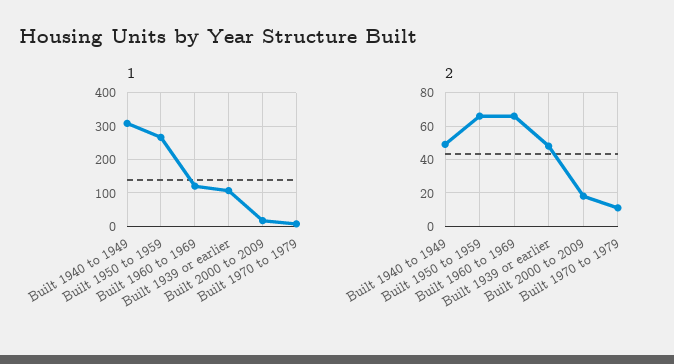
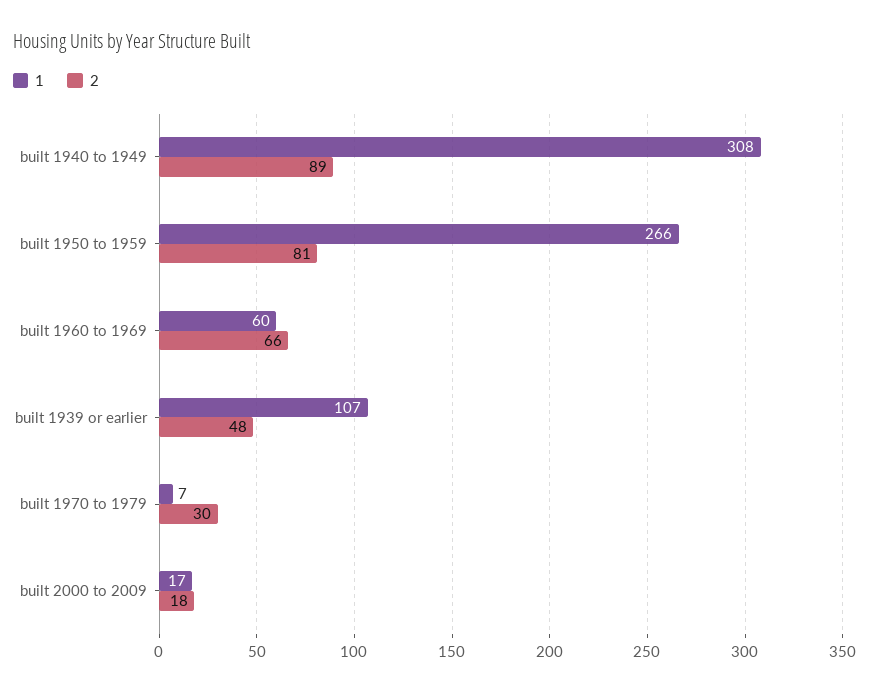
1, Built 1960 to 1969: 120 -> 60
2, Built 1940 to 1949: 50 -> 89
2, Built 1950 to 1959: 65 -> 81
2, Built 1970 to 1979: 10 -> 30

